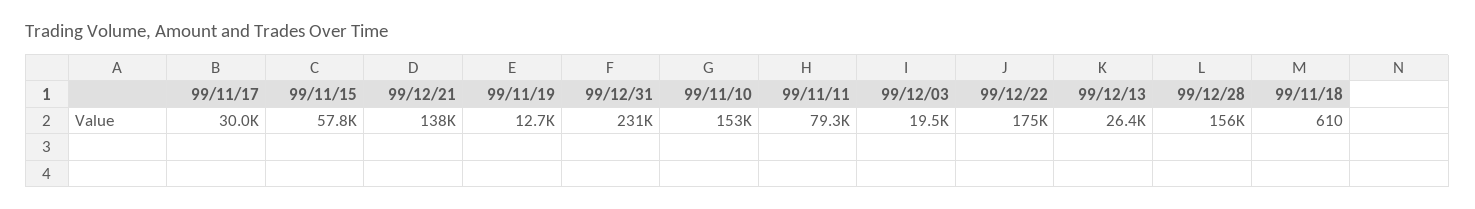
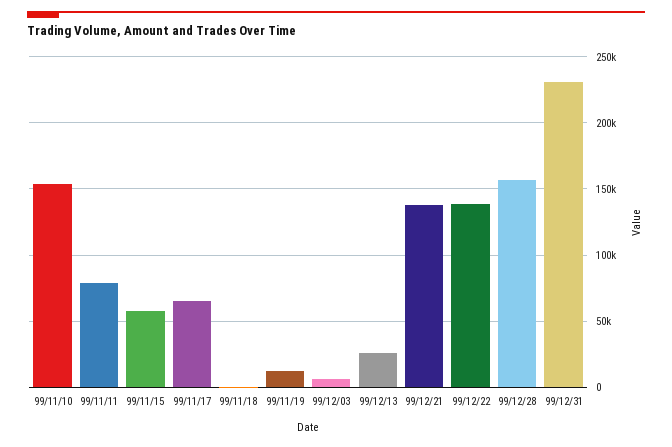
99/11/17: 30000 -> 65000
99/12/03: 19500 -> 5000
99/12/22: 175000 -> 140000

